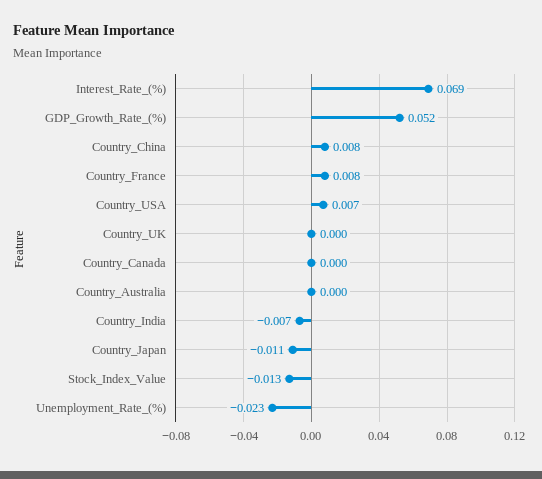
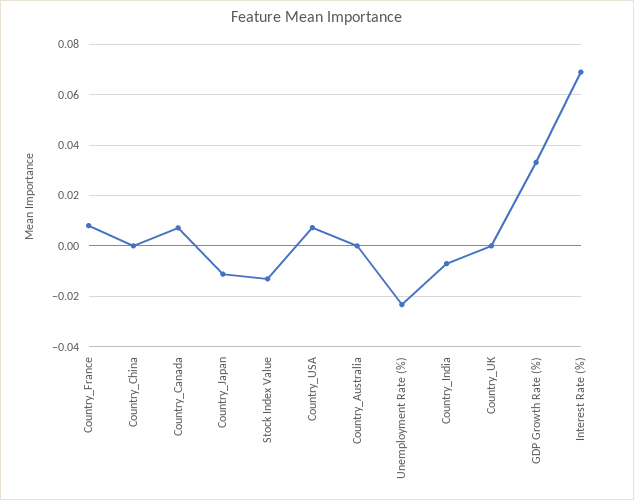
GDP_Growth_Rate_(%): 0.052 -> 0.0325
Country_China: 0.008 -> 0
Country_Canada: 0 -> 0.0075

